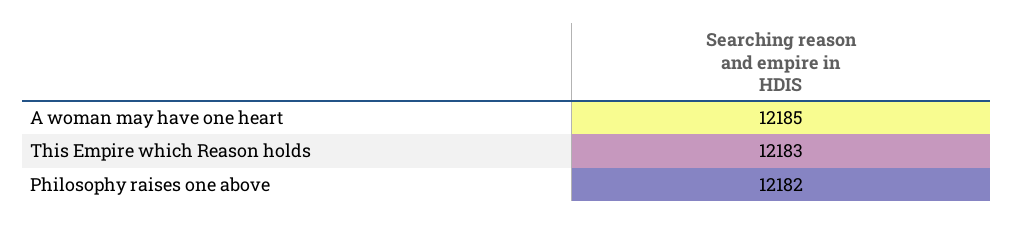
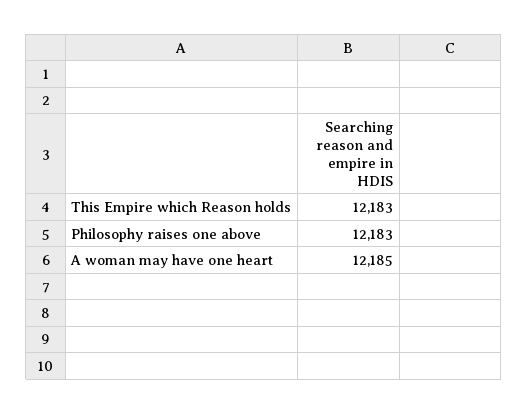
Philosophy raises one above: 12182 -> 12183

